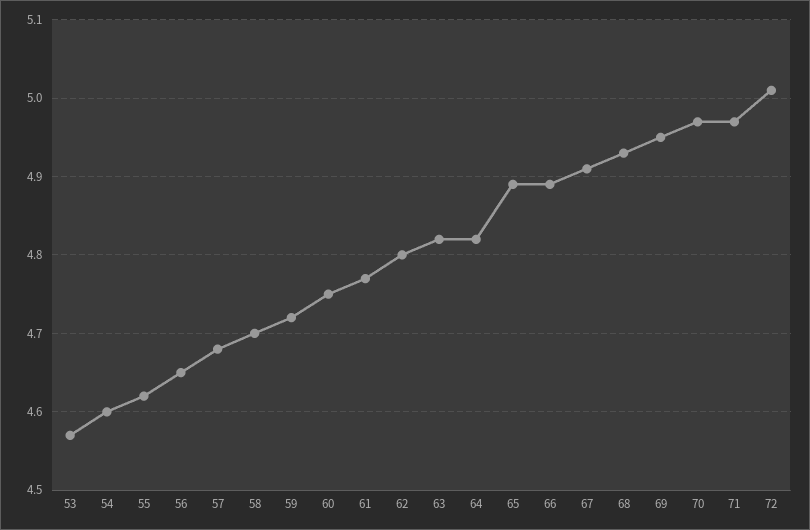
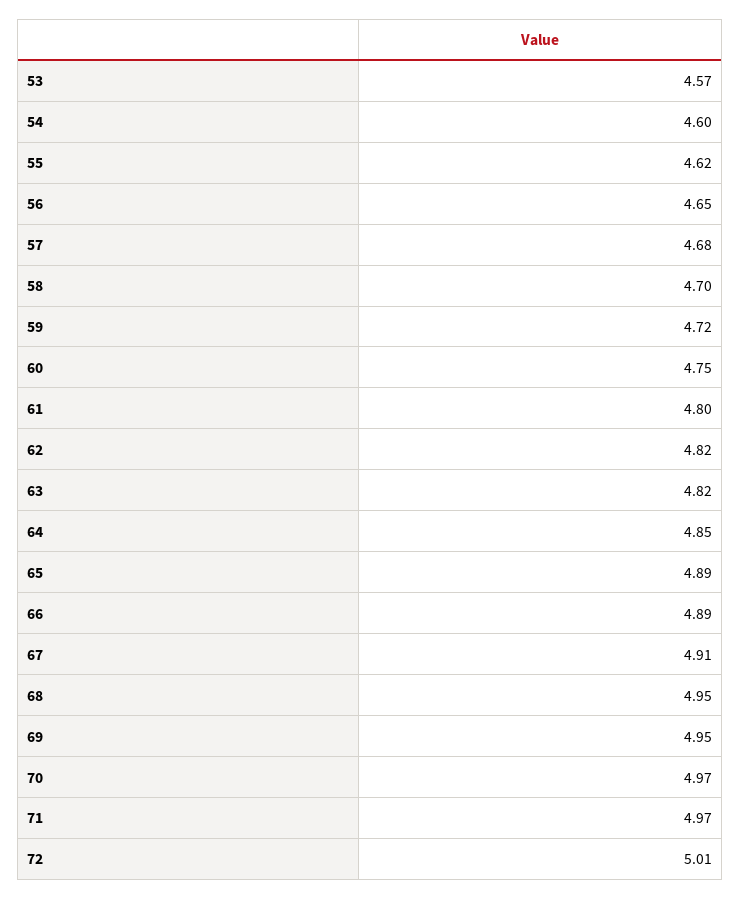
61: 4.77 -> 4.8
62: 4.8 -> 4.82
64: 4.82 -> 4.85
68: 4.93 -> 4.95

